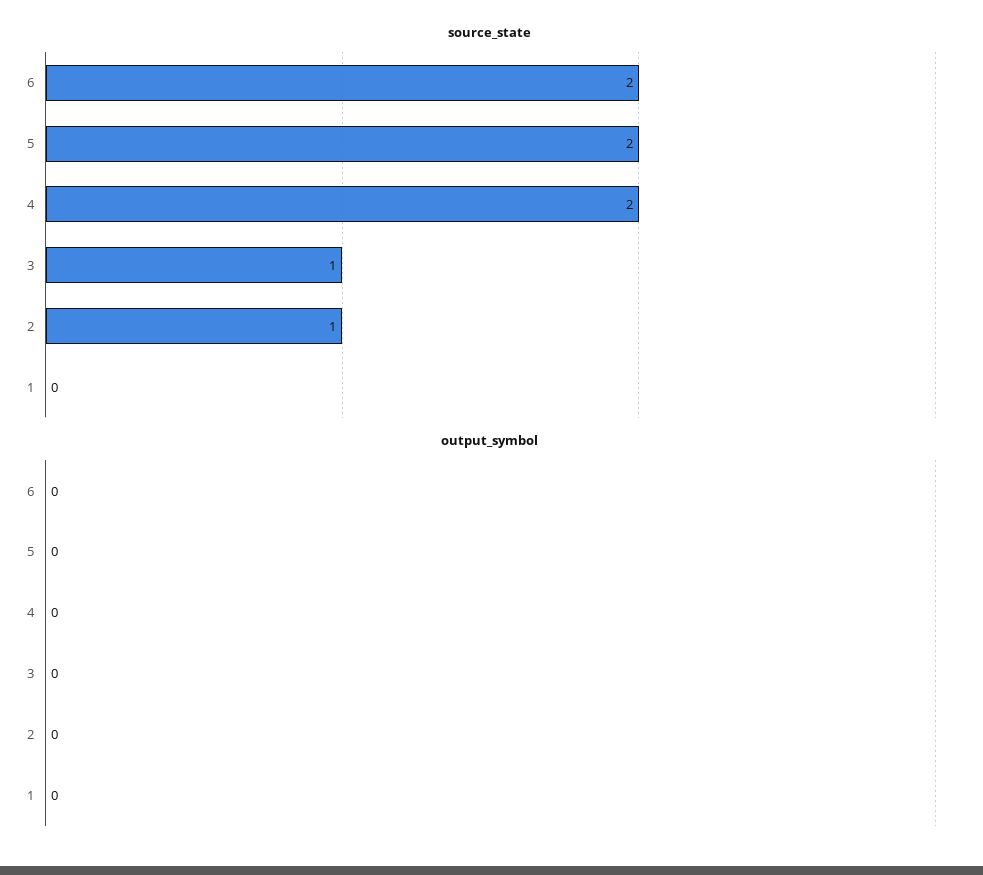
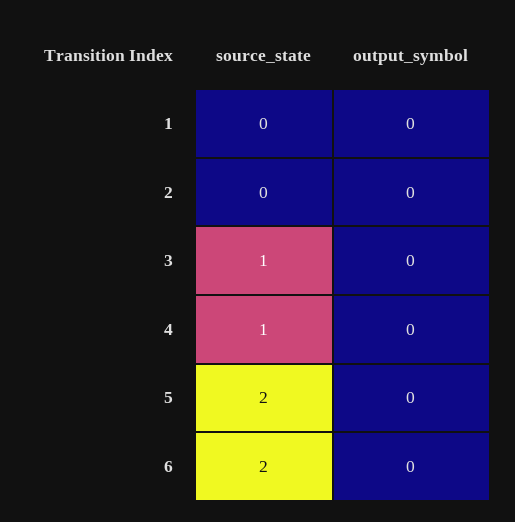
source_state, 4: 2 -> 1
source_state, 2: 1 -> 0

